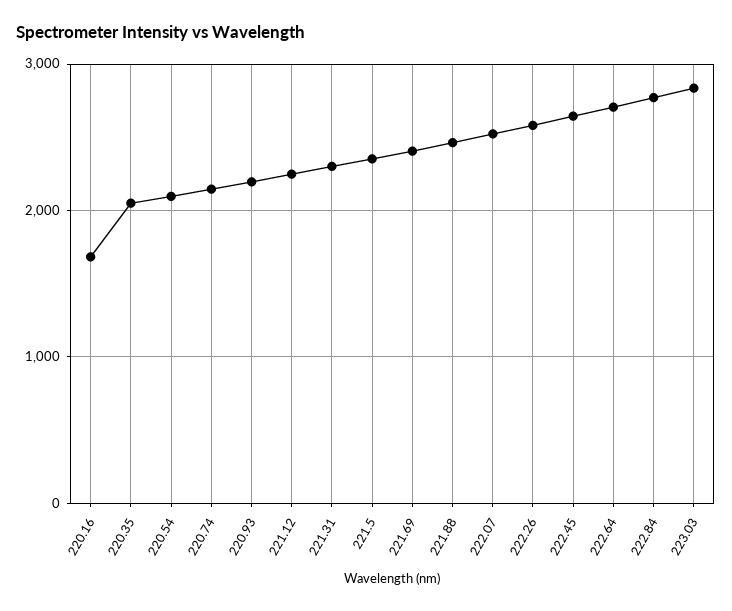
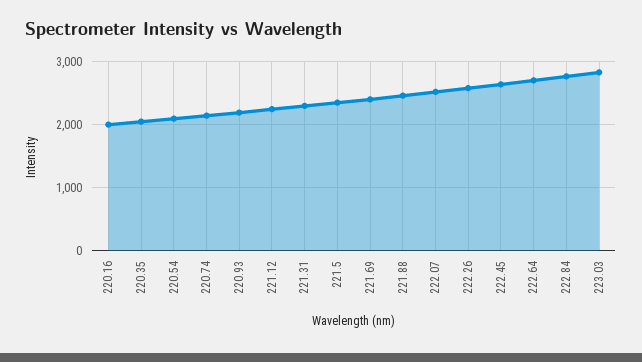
220.16: 1700 -> 2000

